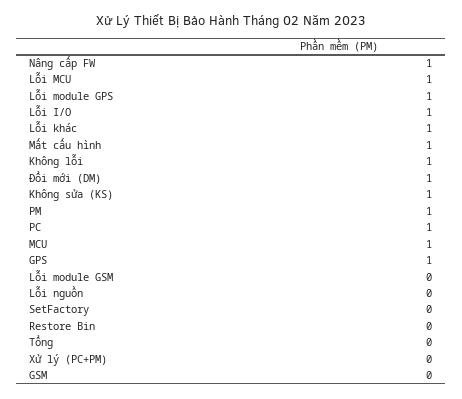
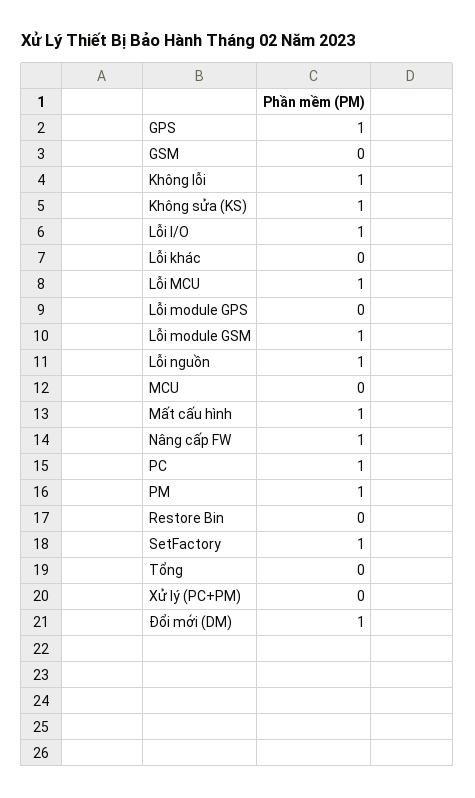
Lỗi module GPS: 1 -> 0
Lỗi khác: 1 -> 0
MCU: 1 -> 0
Lỗi module GSM: 0 -> 1
Lỗi nguồn: 0 -> 1
SetFactory: 0 -> 1

